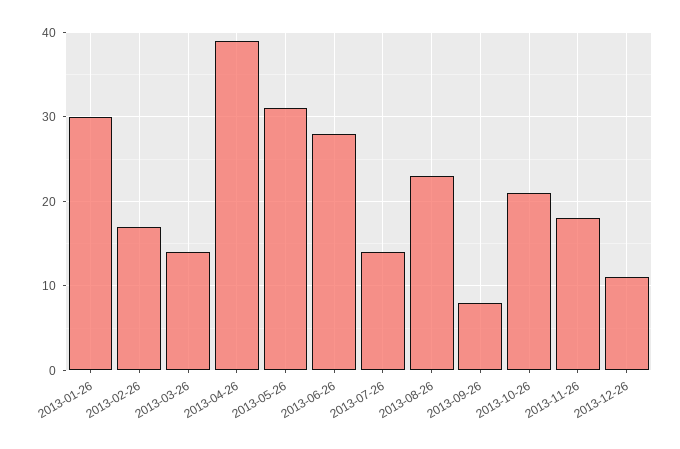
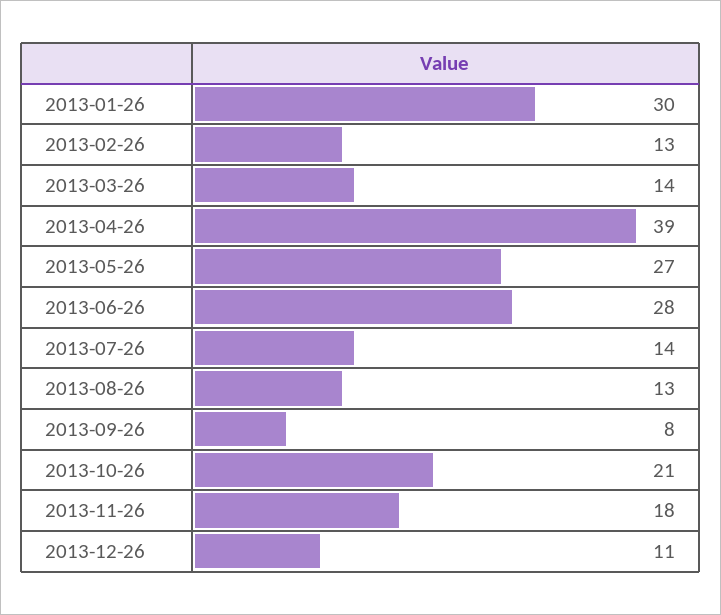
2013-02-26: 17 -> 13
2013-05-26: 31 -> 27
2013-08-26: 23 -> 13

